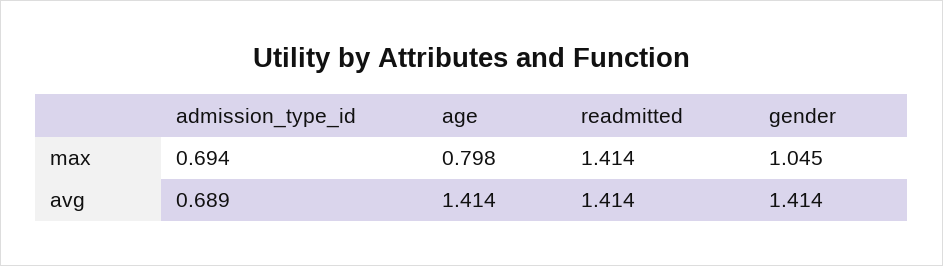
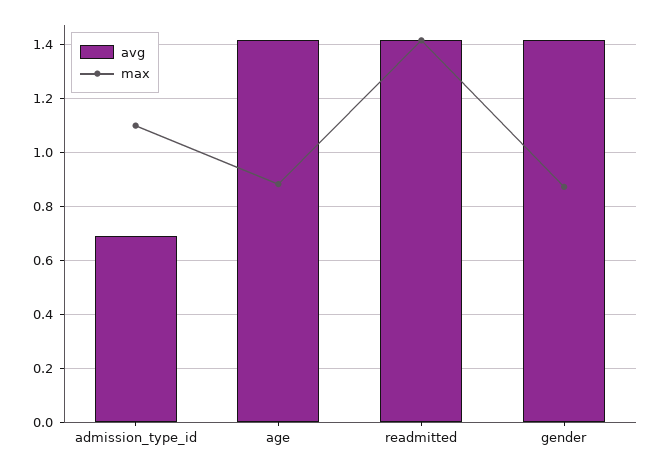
max, admission_type_id: 0.694 -> 1.1
max, age: 0.798 -> 0.875
max, gender: 1.045 -> 0.875

